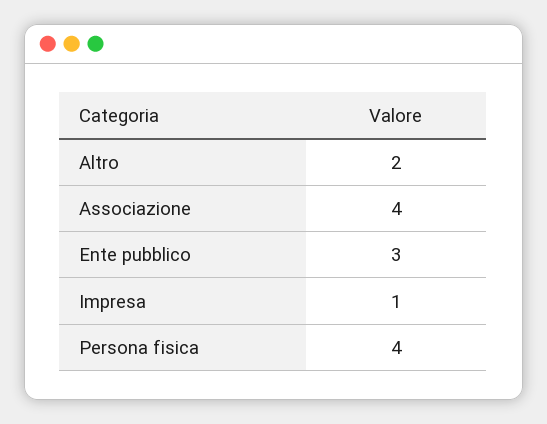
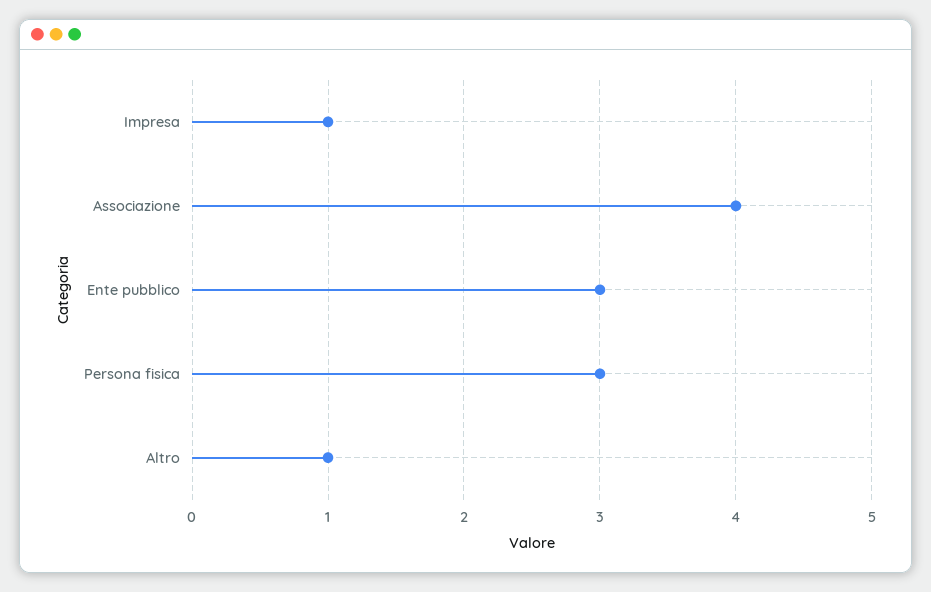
Altro: 2 -> 1
Persona fisica: 4 -> 3

